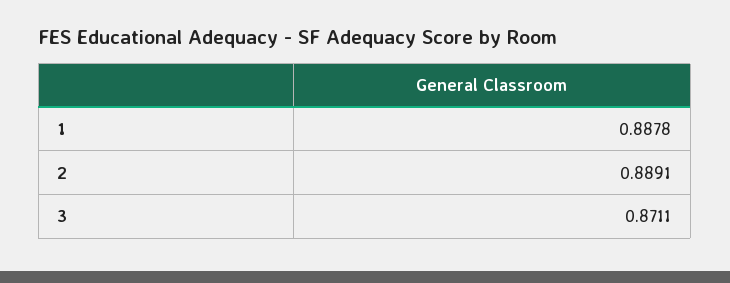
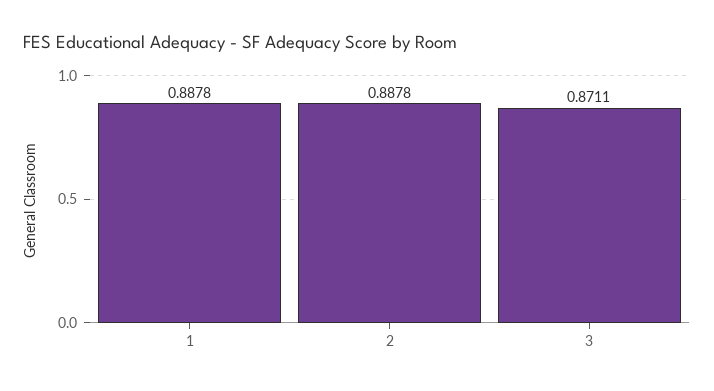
2: 0.8891 -> 0.8878

